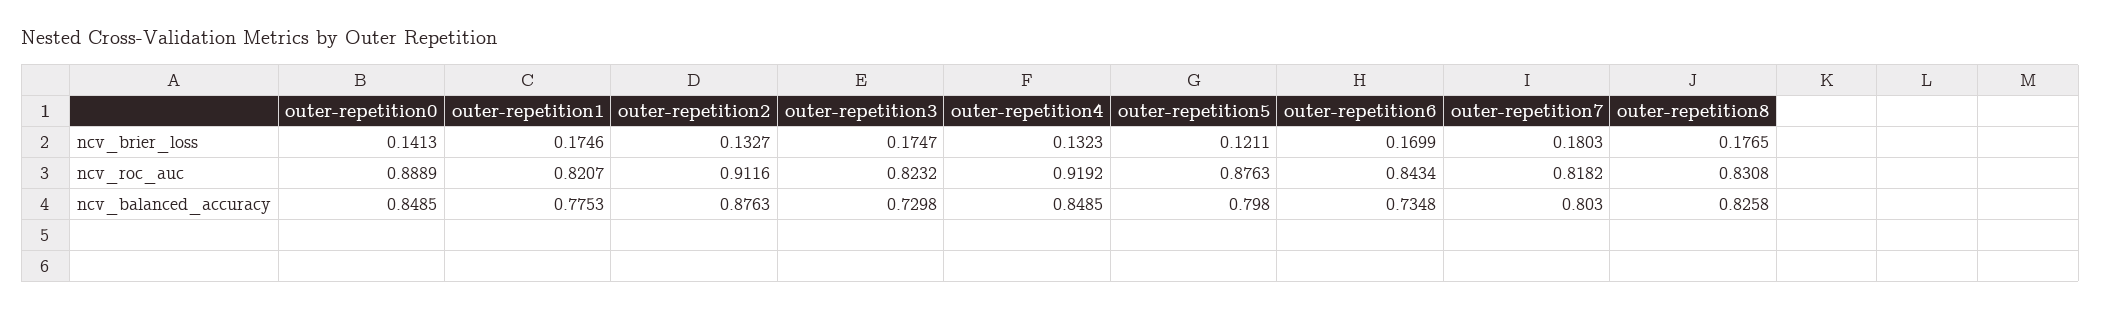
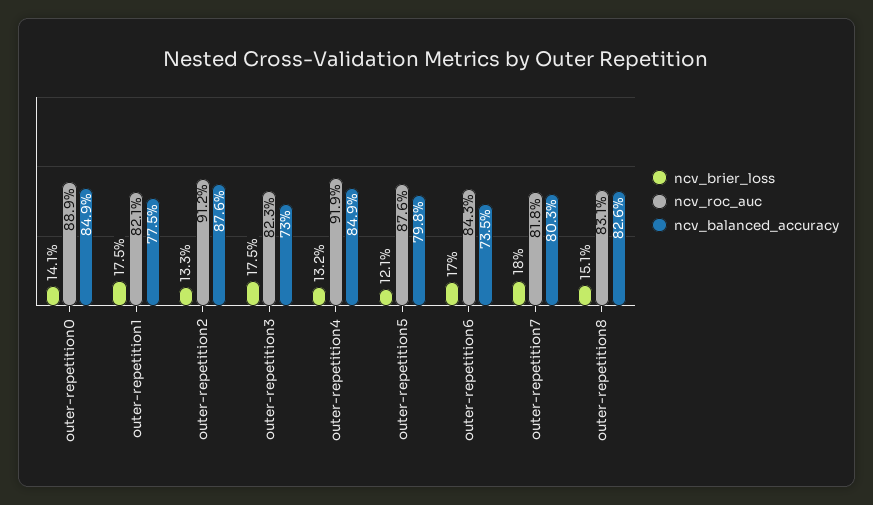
ncv_brier_loss, outer-repetition8: 0.1765 -> 0.151

